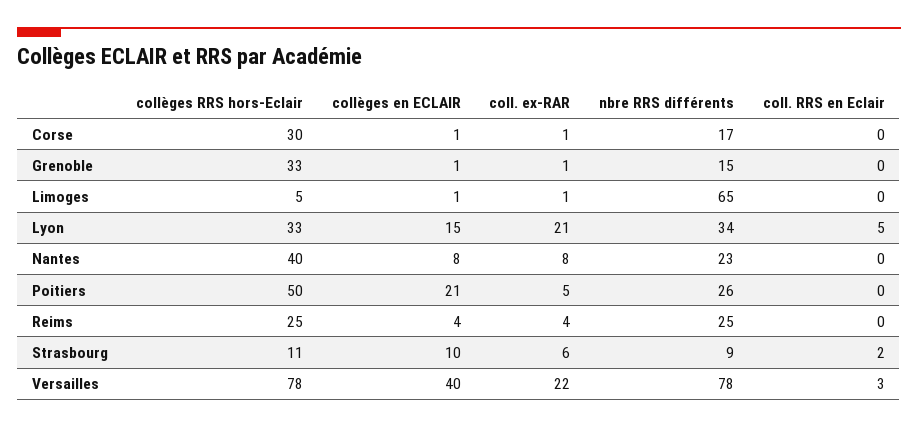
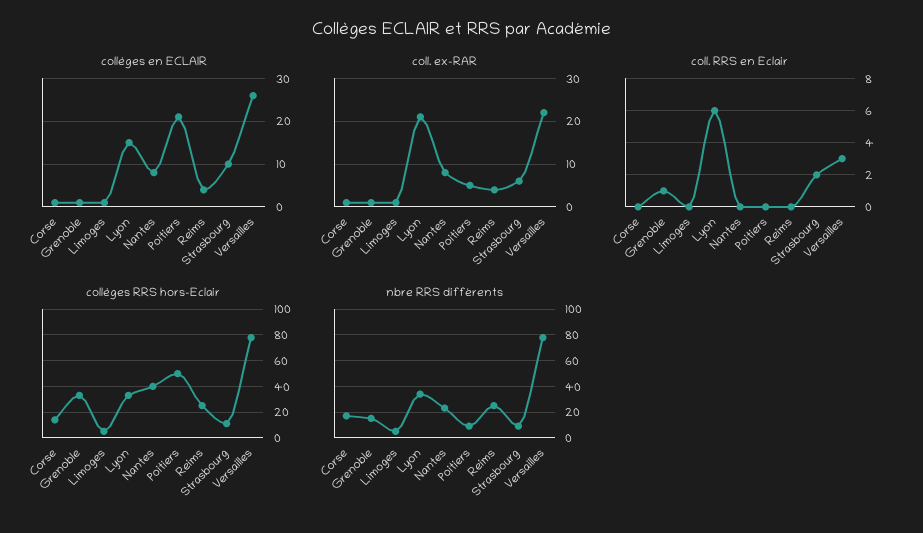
collèges RRS hors-Eclair, Corse: 30 -> 15
coll. RRS en Eclair, Grenoble: 0 -> 1
nbre RRS différents, Limoges: 65 -> 5
coll. RRS en Eclair, Lyon: 5 -> 6
nbre RRS différents, Poitiers: 26 -> 10
collèges en ECLAIR, Versailles: 40 -> 25

